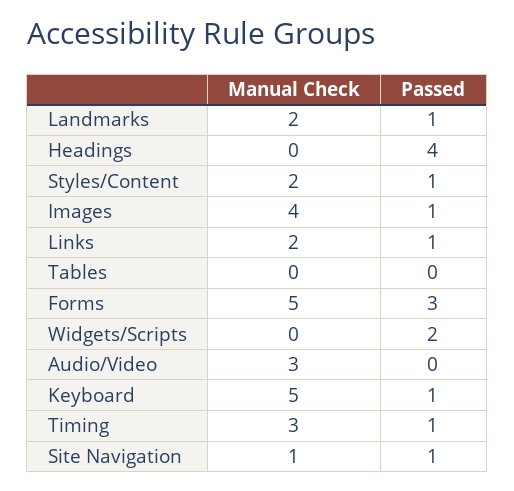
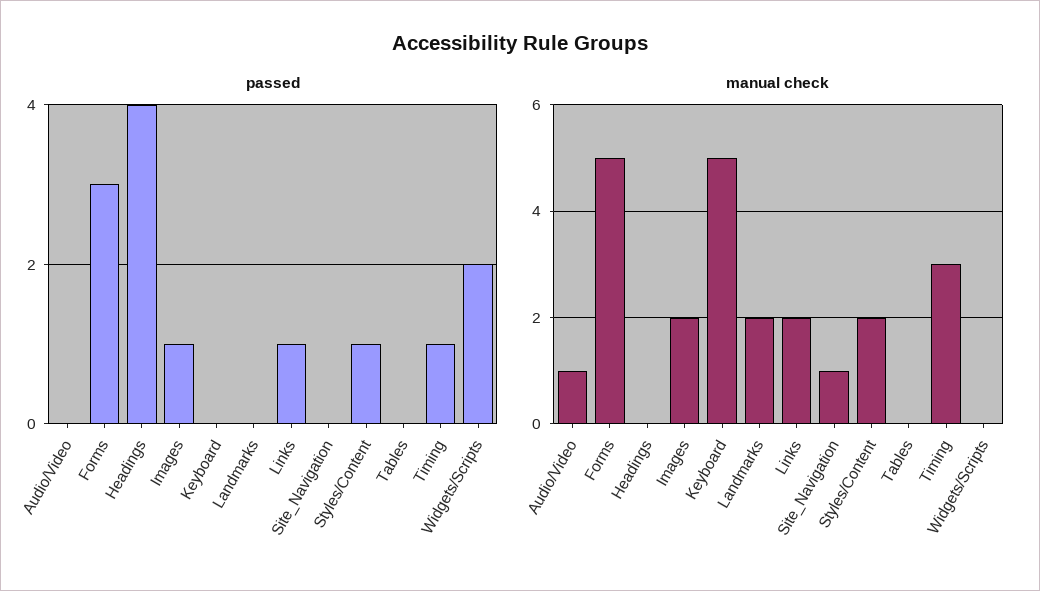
Passed, Landmarks: 1 -> 0
Manual Check, Images: 4 -> 2
Manual Check, Audio/Video: 3 -> 1
Passed, Keyboard: 1 -> 0
Passed, Site Navigation: 1 -> 0

